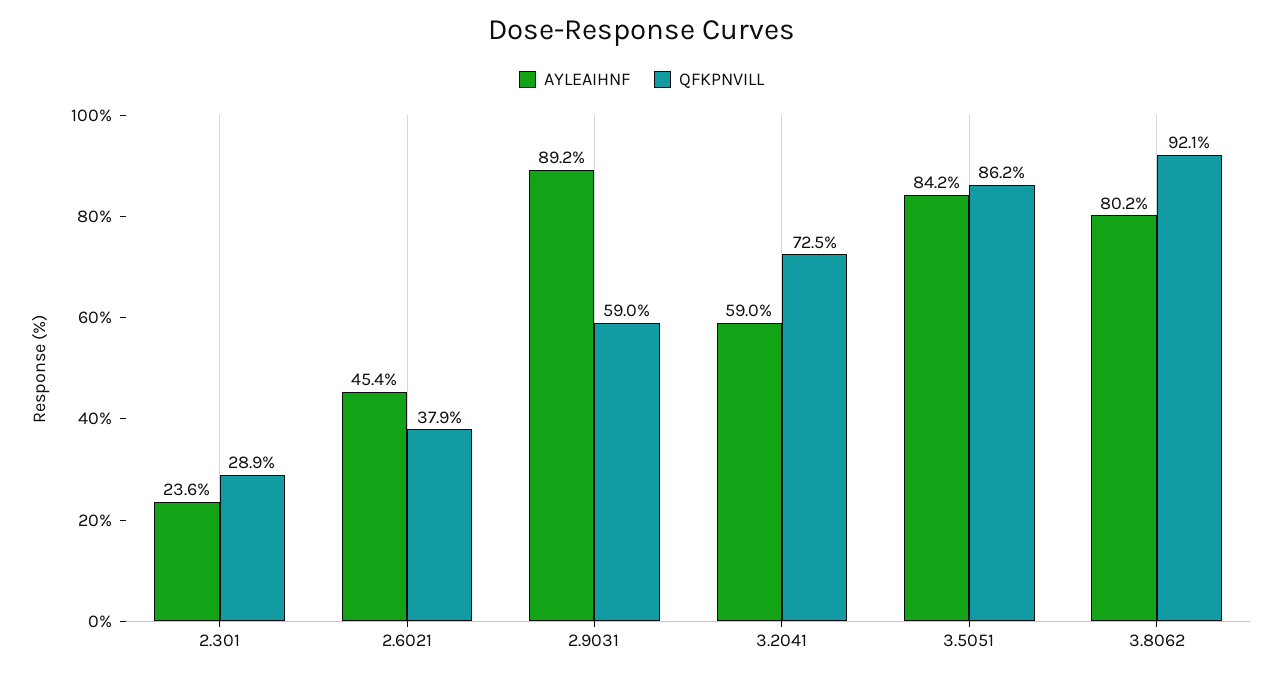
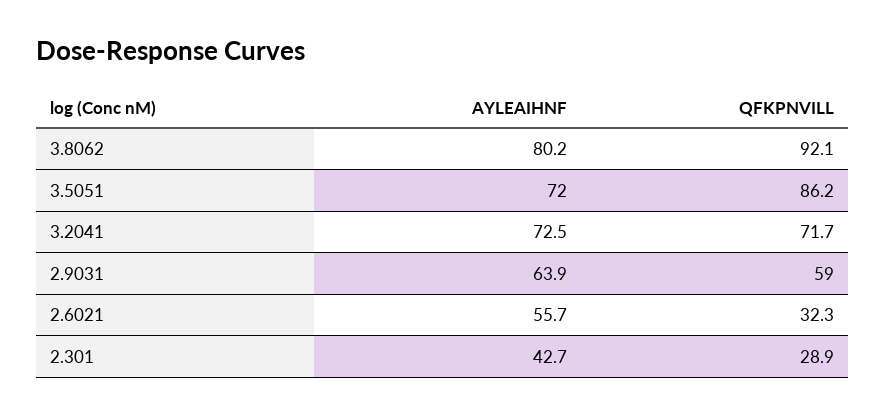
AYLEAIHNF, 2.301: 23.6 -> 42.7
AYLEAIHNF, 2.6021: 45.4 -> 55.7
QFKPNVILL, 2.6021: 37.9 -> 32.3
AYLEAIHNF, 2.9031: 89.2 -> 63.9
AYLEAIHNF, 3.2041: 59 -> 72.5
QFKPNVILL, 3.2041: 72.5 -> 71.7
AYLEAIHNF, 3.5051: 84.2 -> 72

